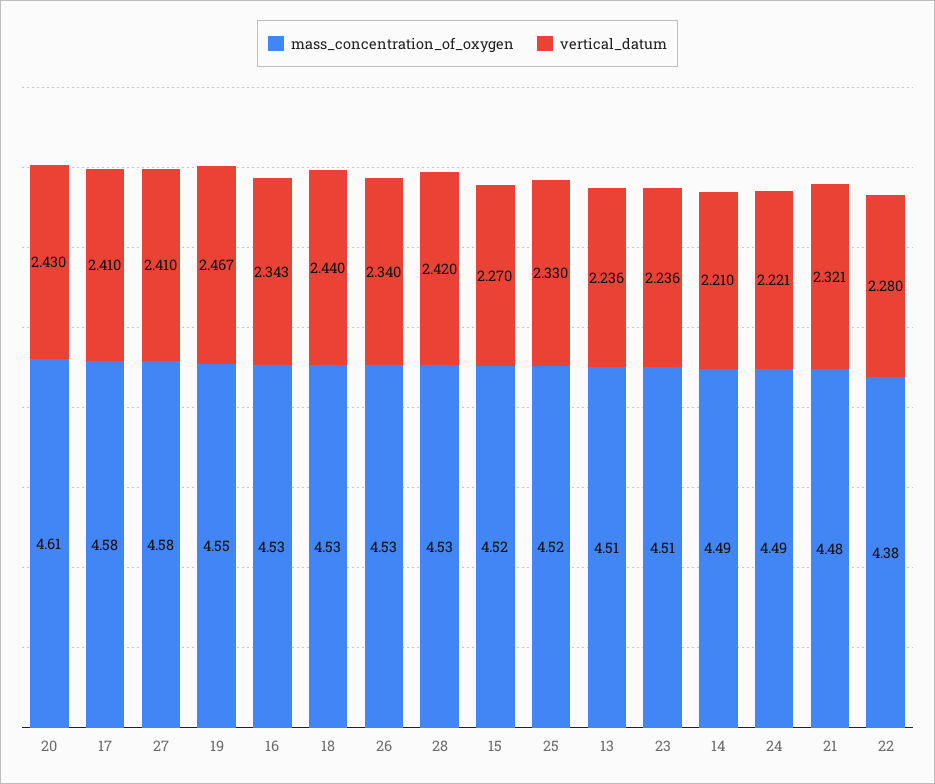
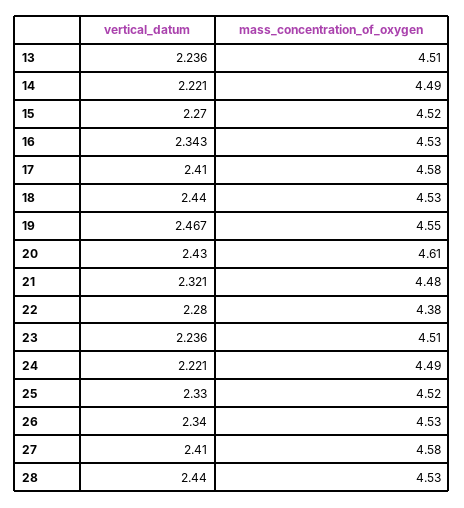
vertical_datum, 28: 2.42 -> 2.44
vertical_datum, 14: 2.21 -> 2.221

